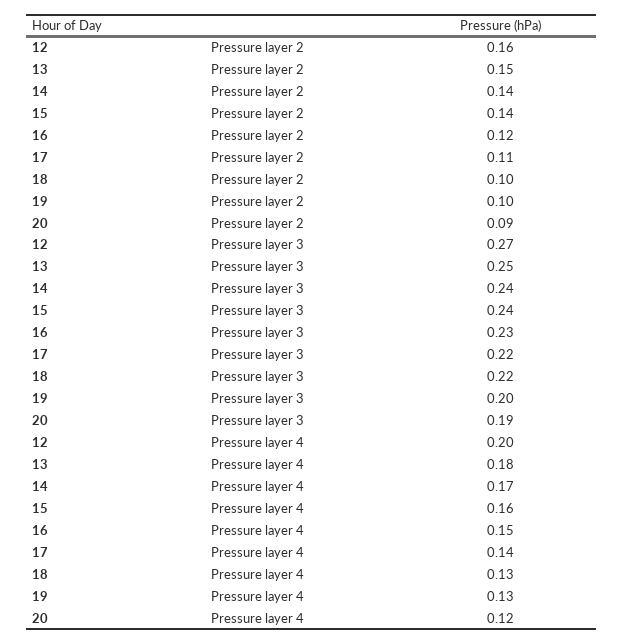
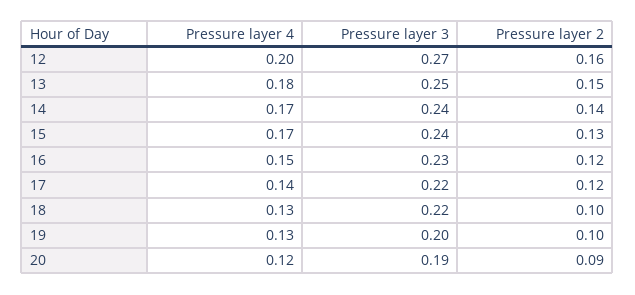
15, Pressure layer 2: 0.14 -> 0.13
17, Pressure layer 2: 0.11 -> 0.12
15, Pressure layer 4: 0.16 -> 0.17

